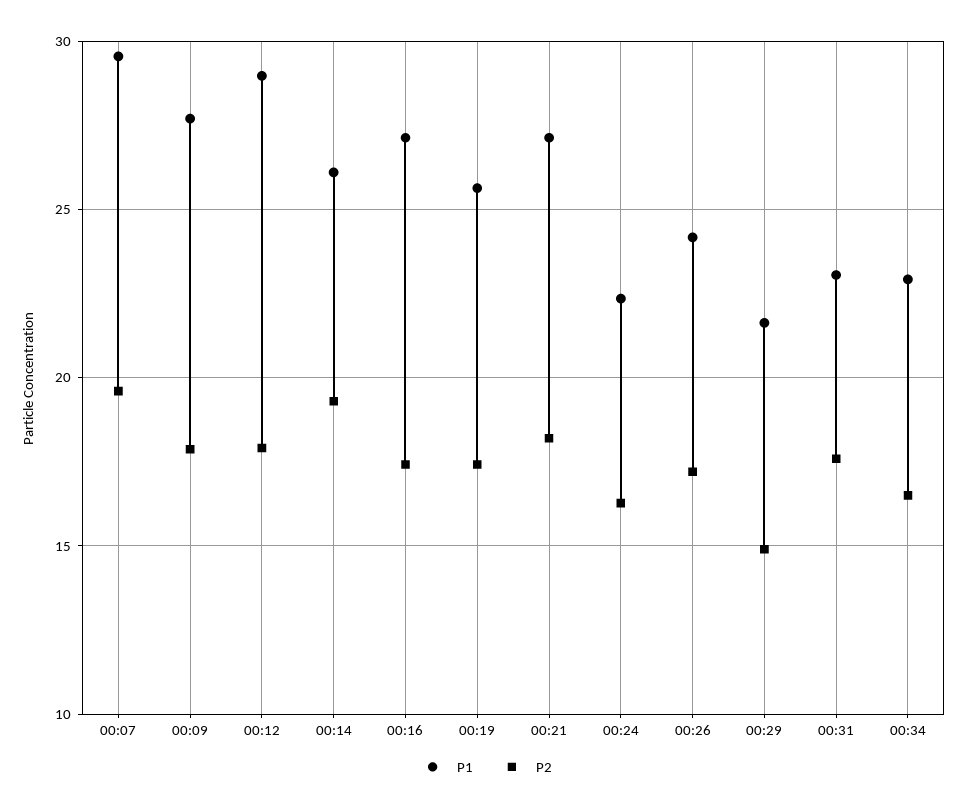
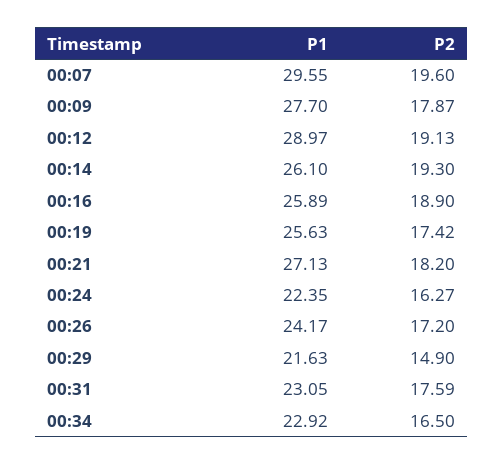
P2, 00:12: 18 -> 19.13
P1, 00:16: 27 -> 25.89
P2, 00:16: 17.5 -> 18.9

